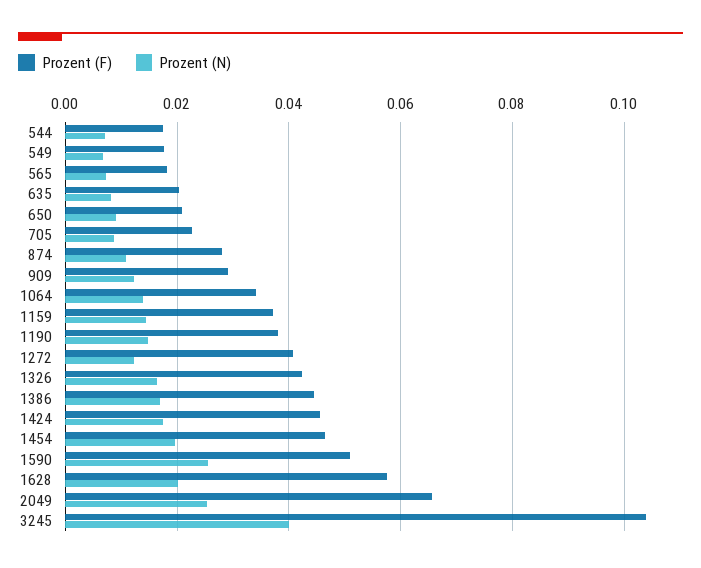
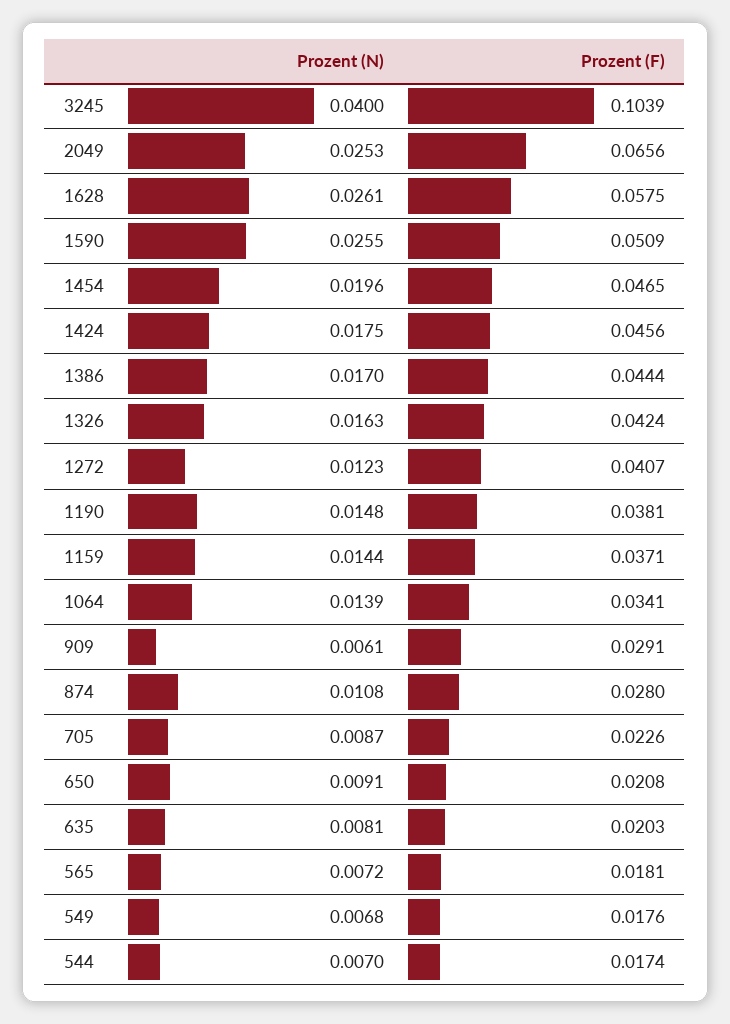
Prozent (N), 909: 0.012 -> 0.0061
Prozent (N), 1628: 0.02 -> 0.0261

